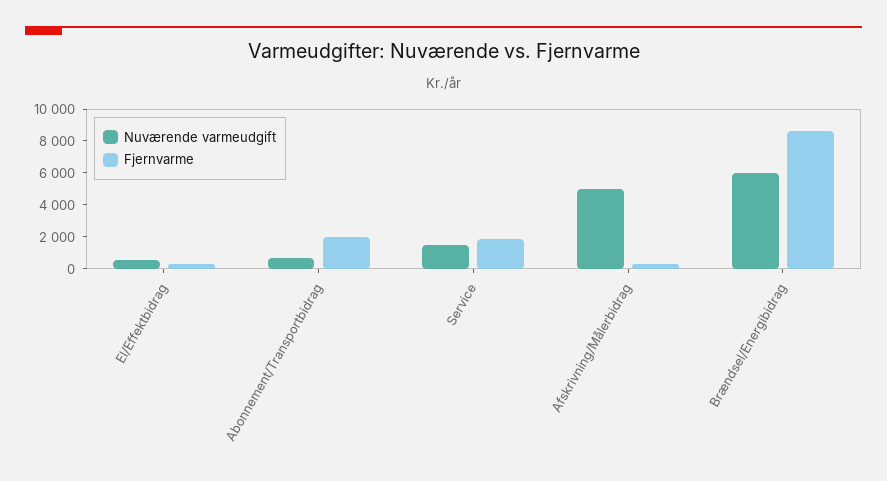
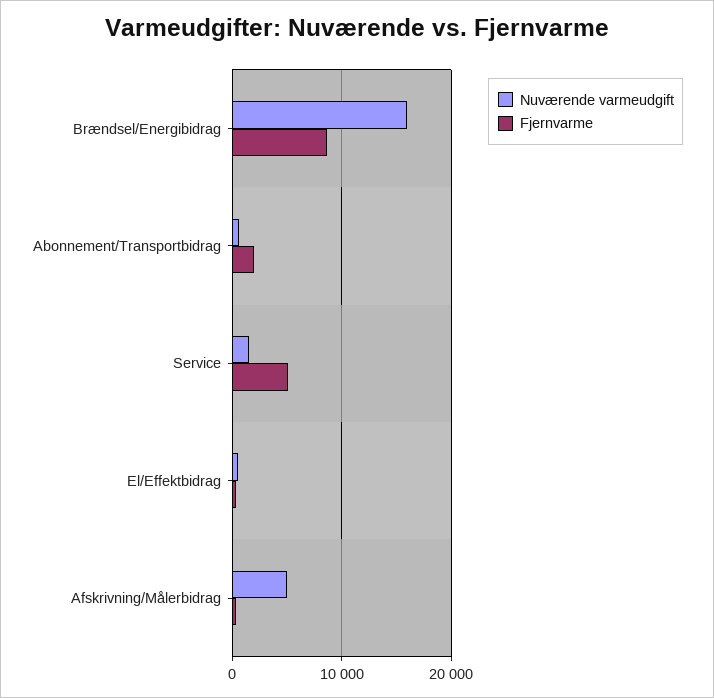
Fjernvarme, Service: 2000 -> 5000
Nuværende varmeudgift, Brændsel/Energibidrag: 6000 -> 16000

